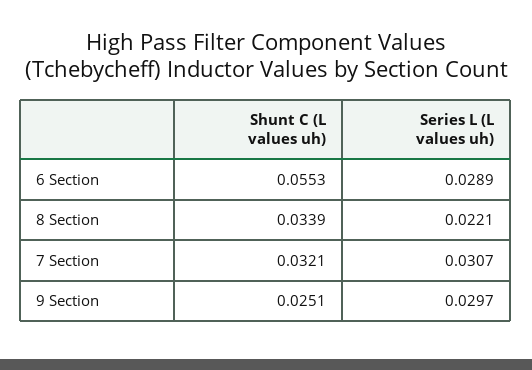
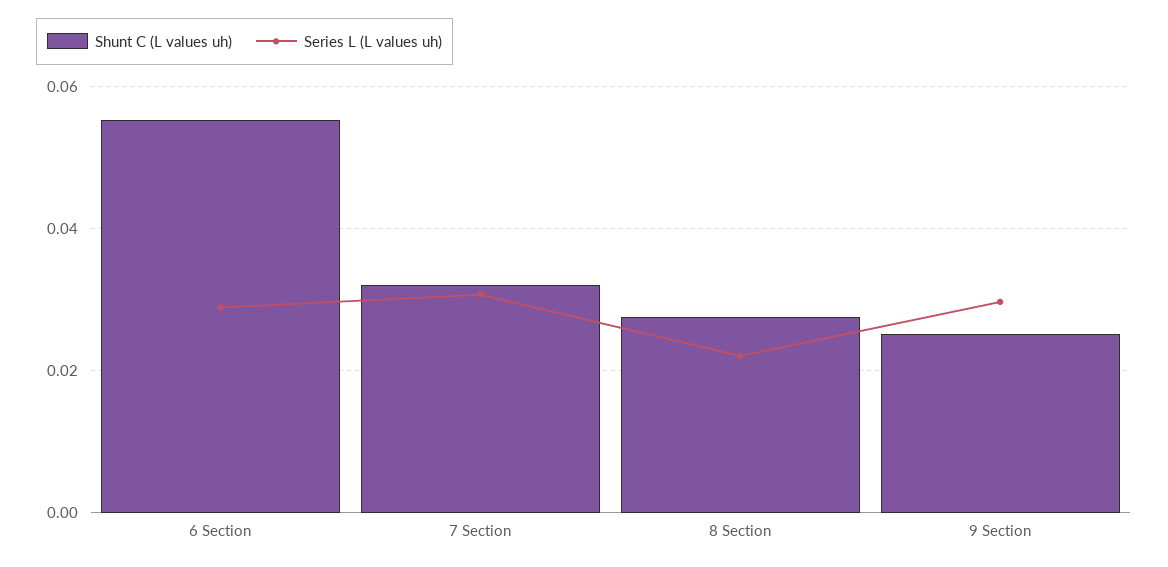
Shunt C (L values uh), 8 Section: 0.0339 -> 0.028

